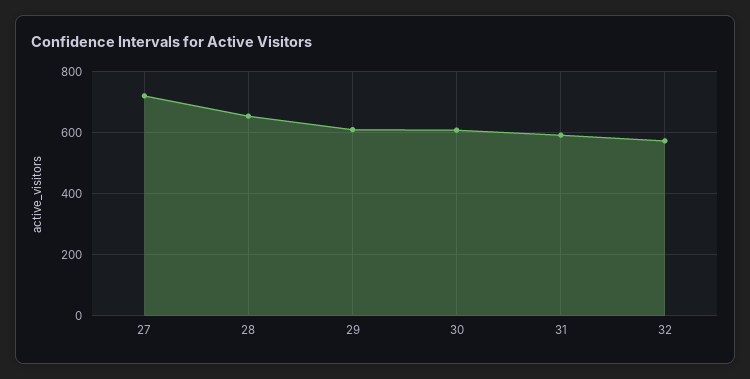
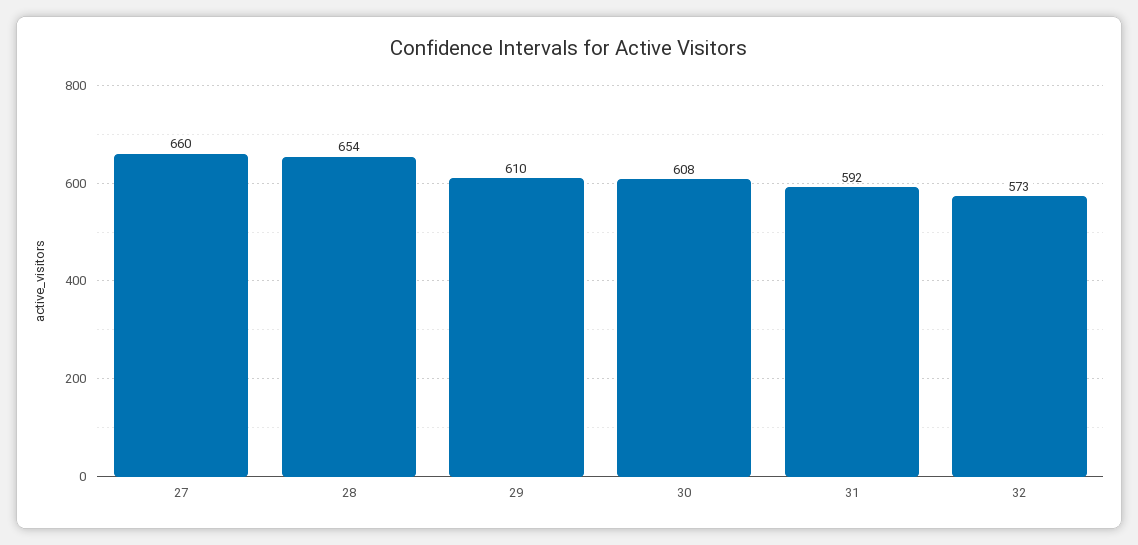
27: 720 -> 660

